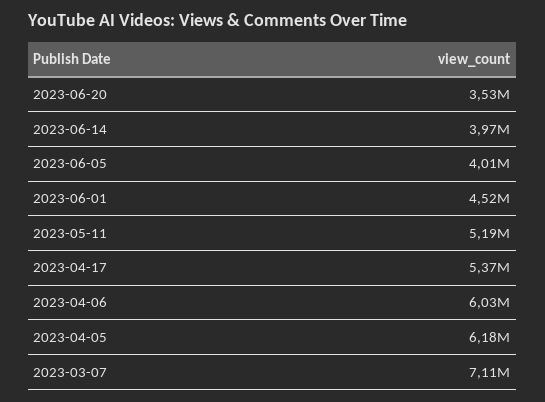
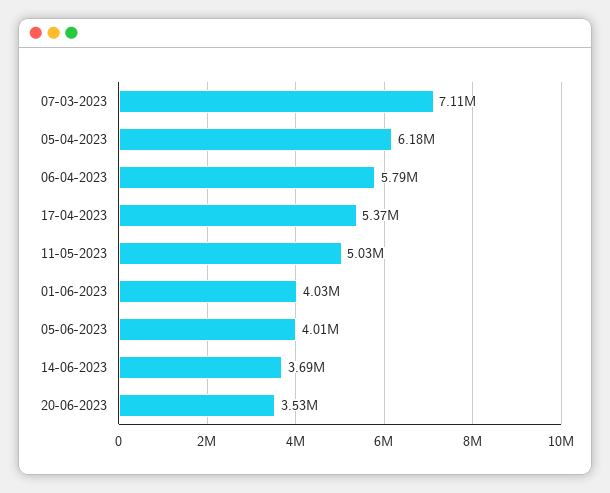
2023-06-14: 3970000 -> 3690000
2023-06-01: 4520000 -> 4030000
2023-05-11: 5190000 -> 5030000
2023-04-06: 6030000 -> 5790000

